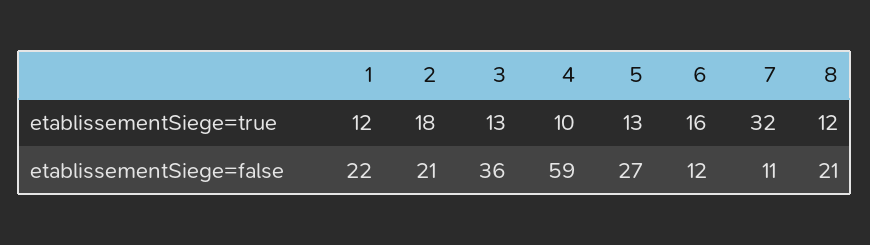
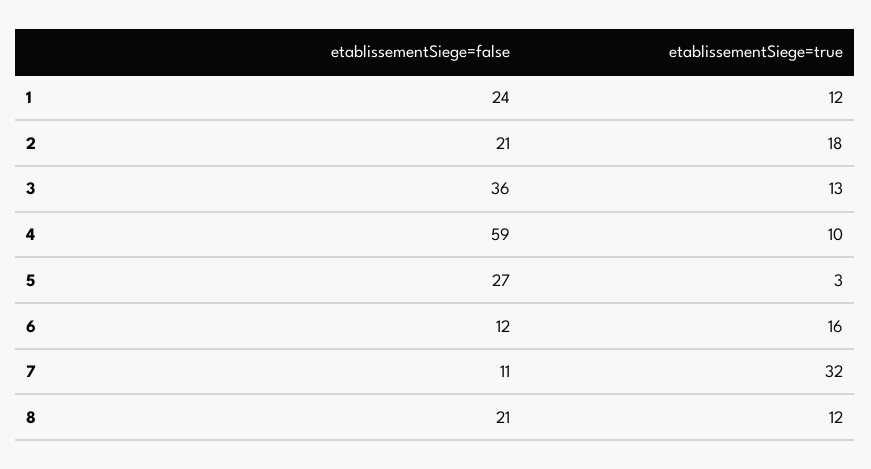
5, etablissementSiege=true: 13 -> 3
1, etablissementSiege=false: 22 -> 24

